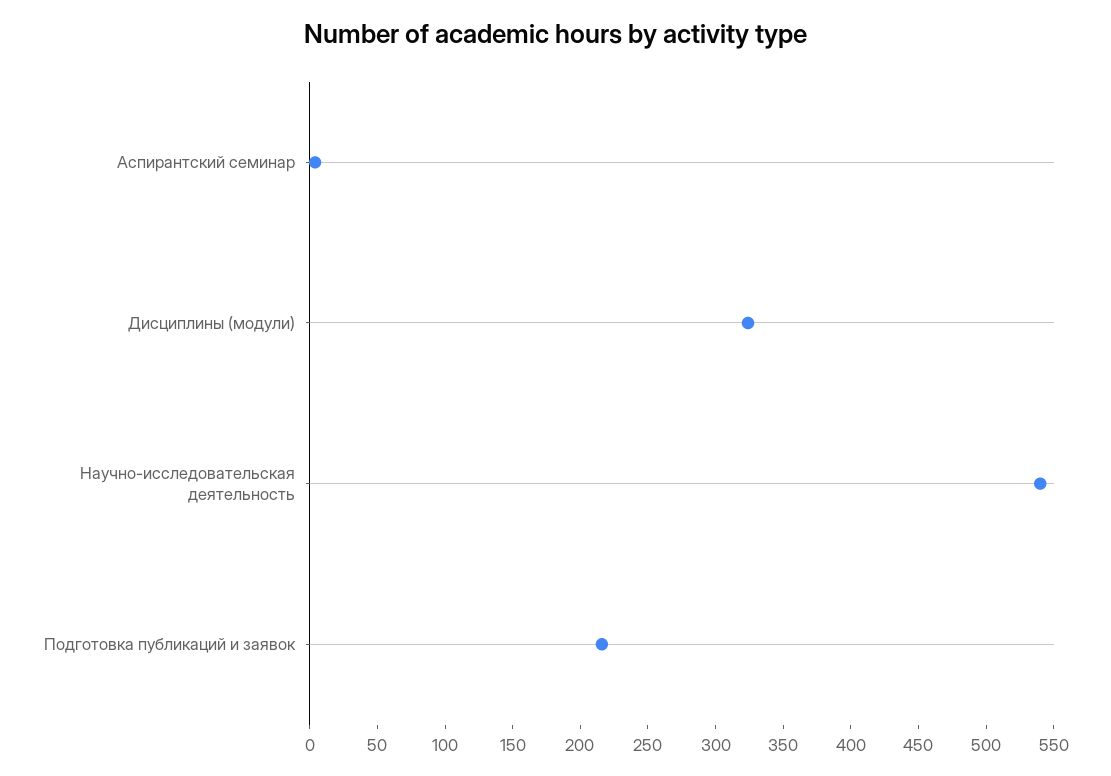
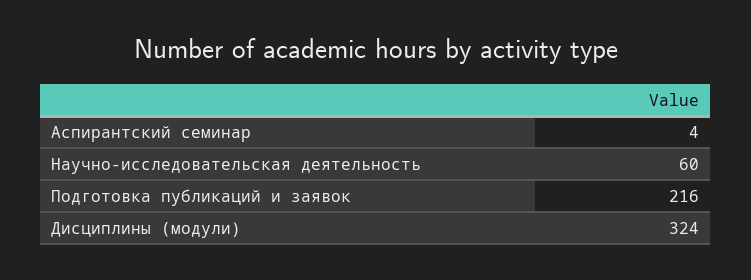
Научно-исследовательская деятельность: 540 -> 60

